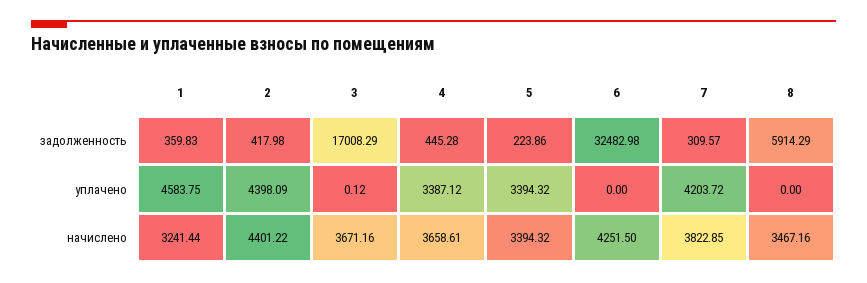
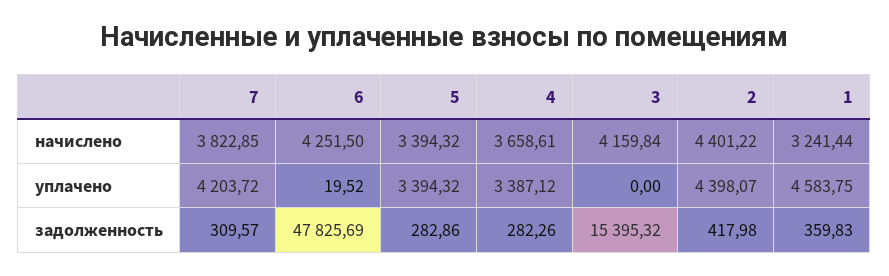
3, задолженность: 17008.29 -> 15395.32
4, задолженность: 445.28 -> 282.26
5, задолженность: 223.86 -> 282.86
6, задолженность: 32482.98 -> 47825.69
8, задолженность: 5914.29 -> none
2, уплачено: 4398.09 -> 4398.07
3, уплачено: 0.12 -> 0
6, уплачено: 0 -> 19.52
8, уплачено: 0 -> none
3, начислено: 3671.16 -> 4159.84
8, начислено: 3467.16 -> none

